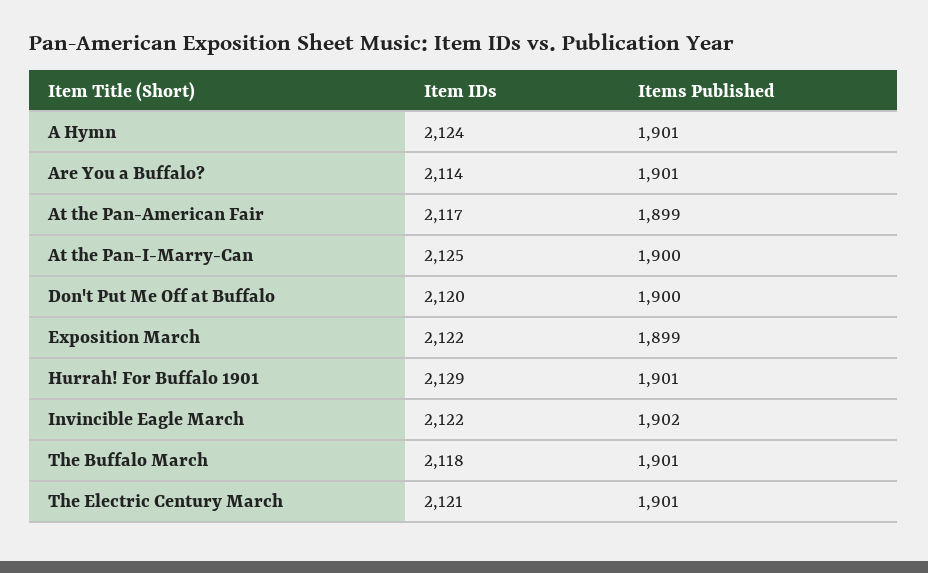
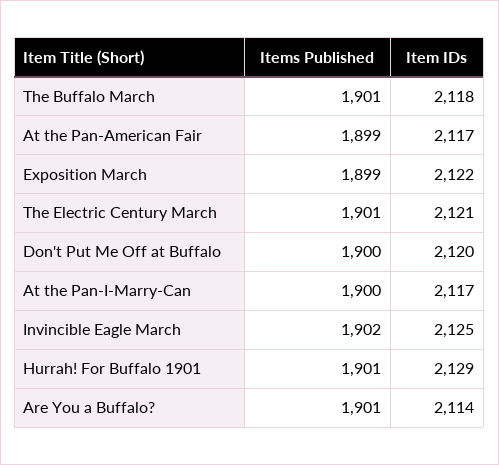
Item IDs, A Hymn: 2124 -> none
Items Published, A Hymn: 1901 -> none
Item IDs, At the Pan-I-Marry-Can: 2125 -> 2117
Item IDs, Invincible Eagle March: 2122 -> 2125

